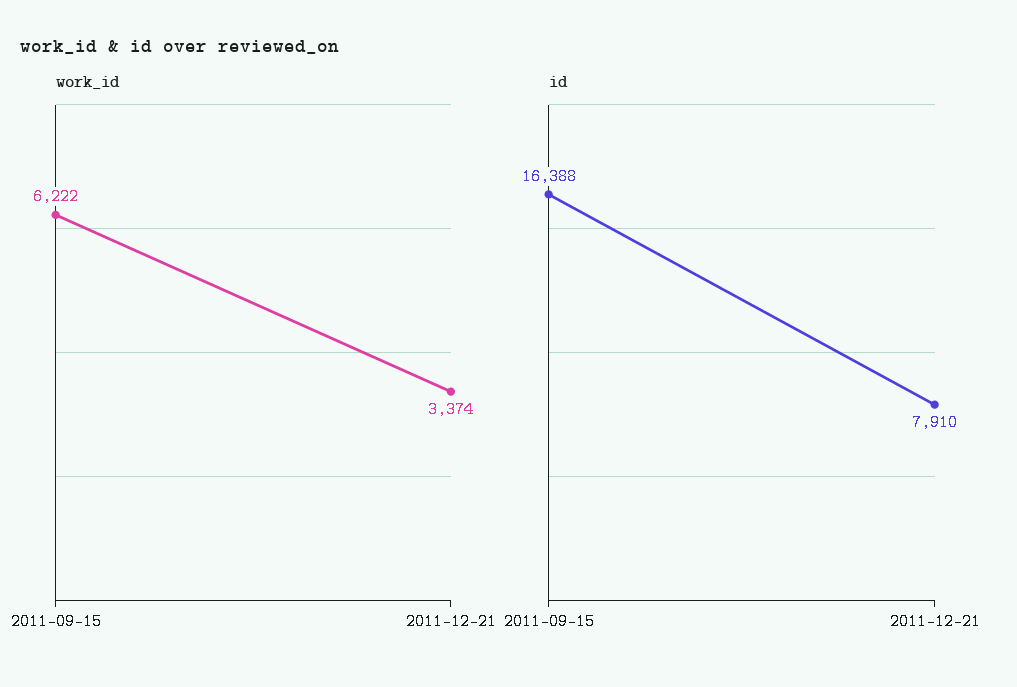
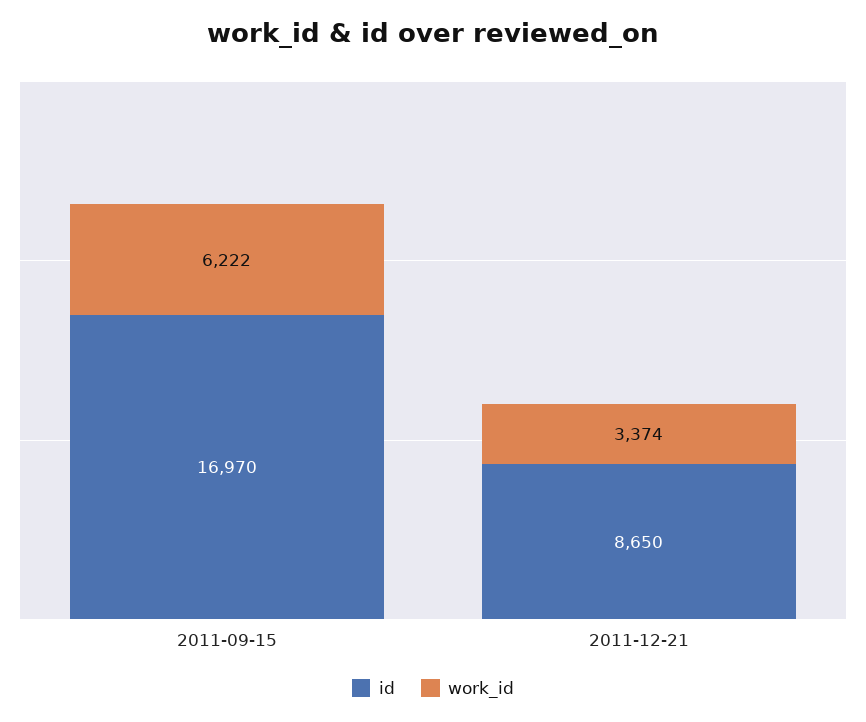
id, 2011-09-15: 16388 -> 16970
id, 2011-12-21: 7910 -> 8650

